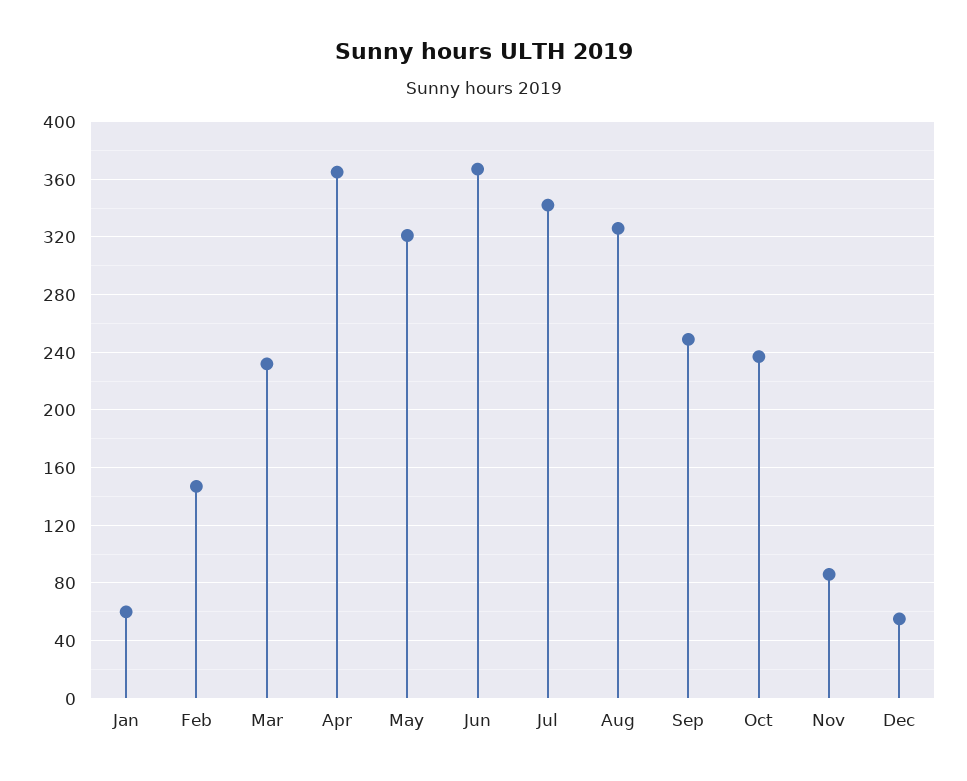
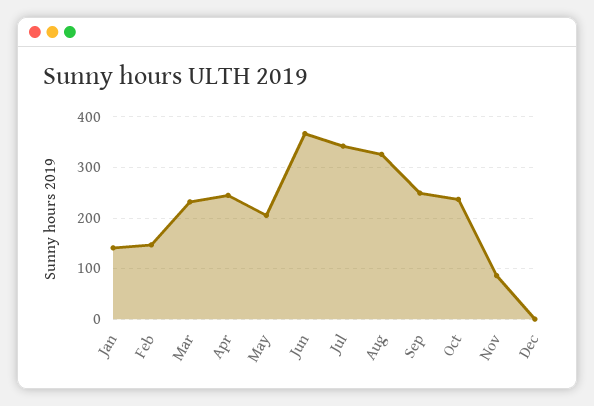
Jan: 60 -> 140
Apr: 365 -> 240
May: 320 -> 200
Dec: 55 -> 0

